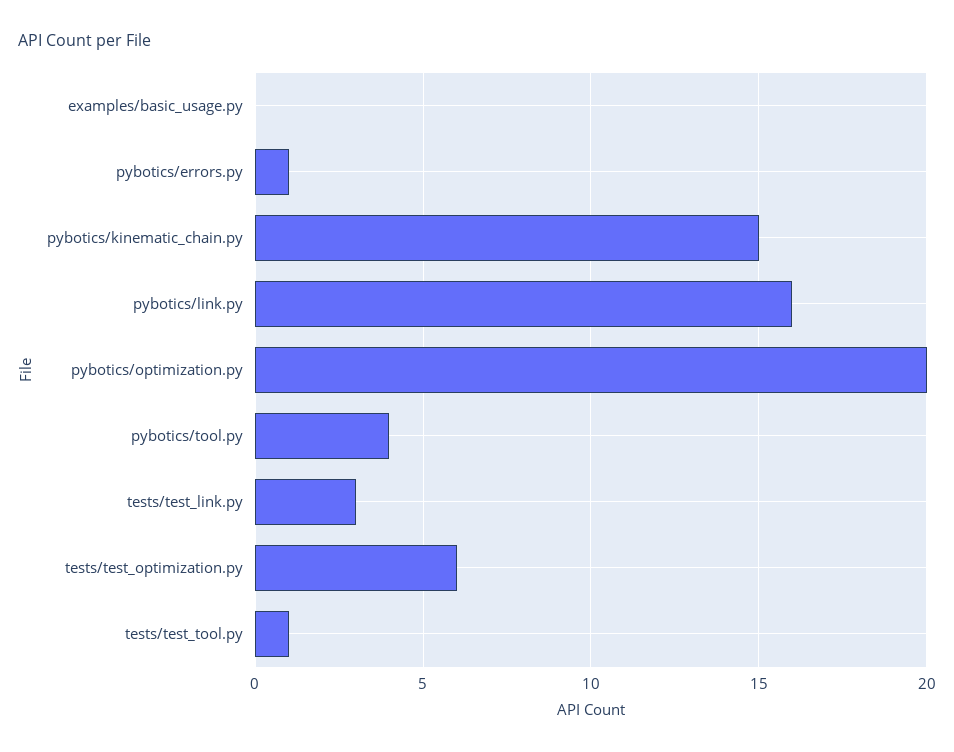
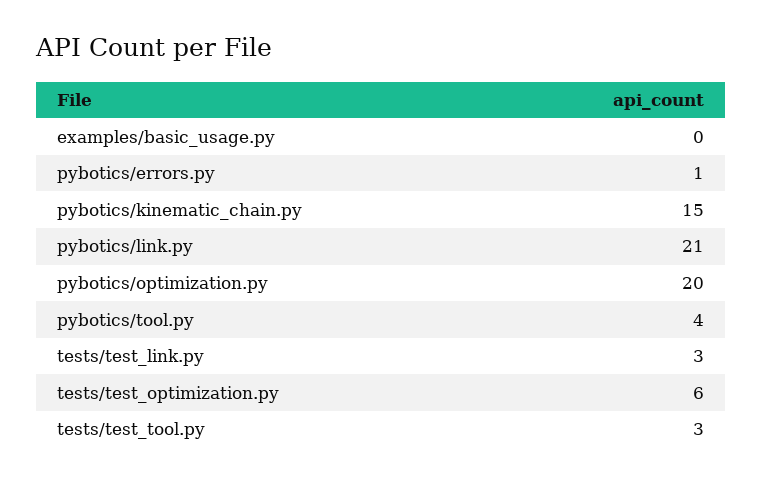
pybotics/link.py: 16 -> 21
tests/test_tool.py: 1 -> 3

